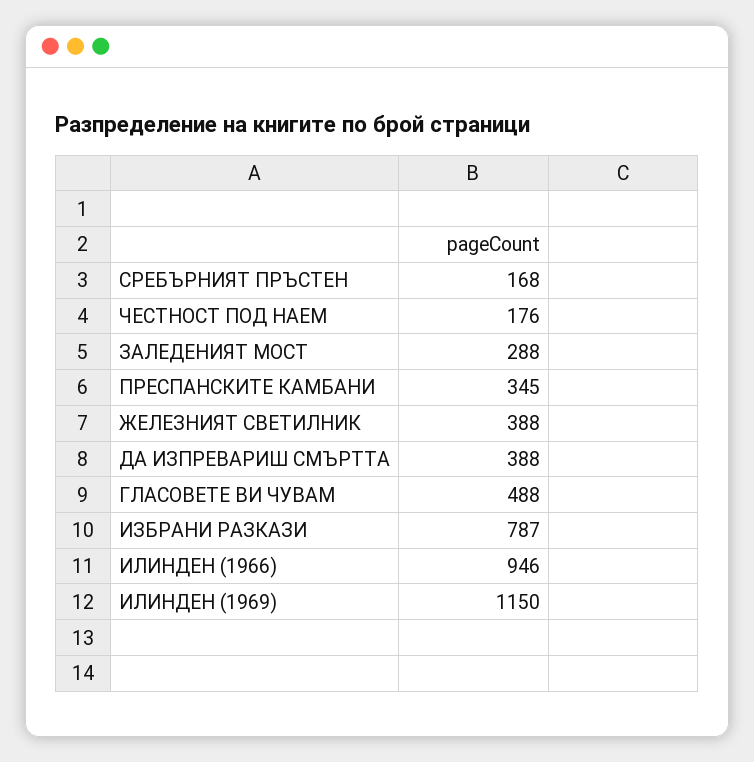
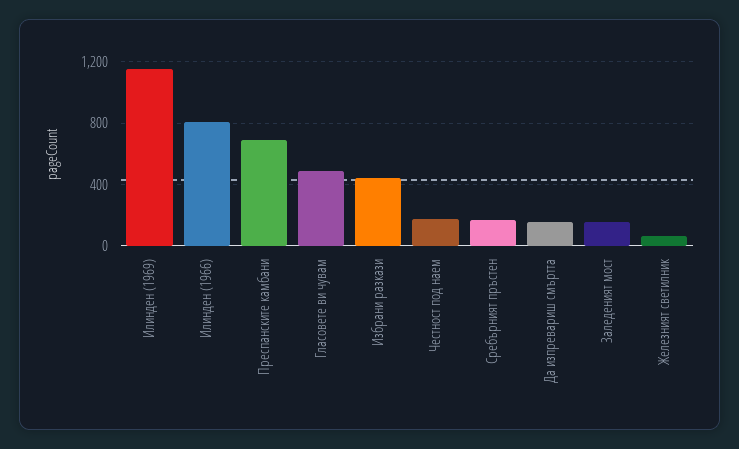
ЗАЛЕДЕНИЯТ МОСТ: 288 -> 150
ПРЕСПАНСКИТЕ КАМБАНИ: 345 -> 700
ЖЕЛЕЗНИЯТ СВЕТИЛНИК: 388 -> 50
ДА ИЗПРЕВАРИШ СМЪРТТА: 388 -> 150
ИЗБРАНИ РАЗКАЗИ: 787 -> 450
ИЛИНДЕН (1966): 946 -> 800

